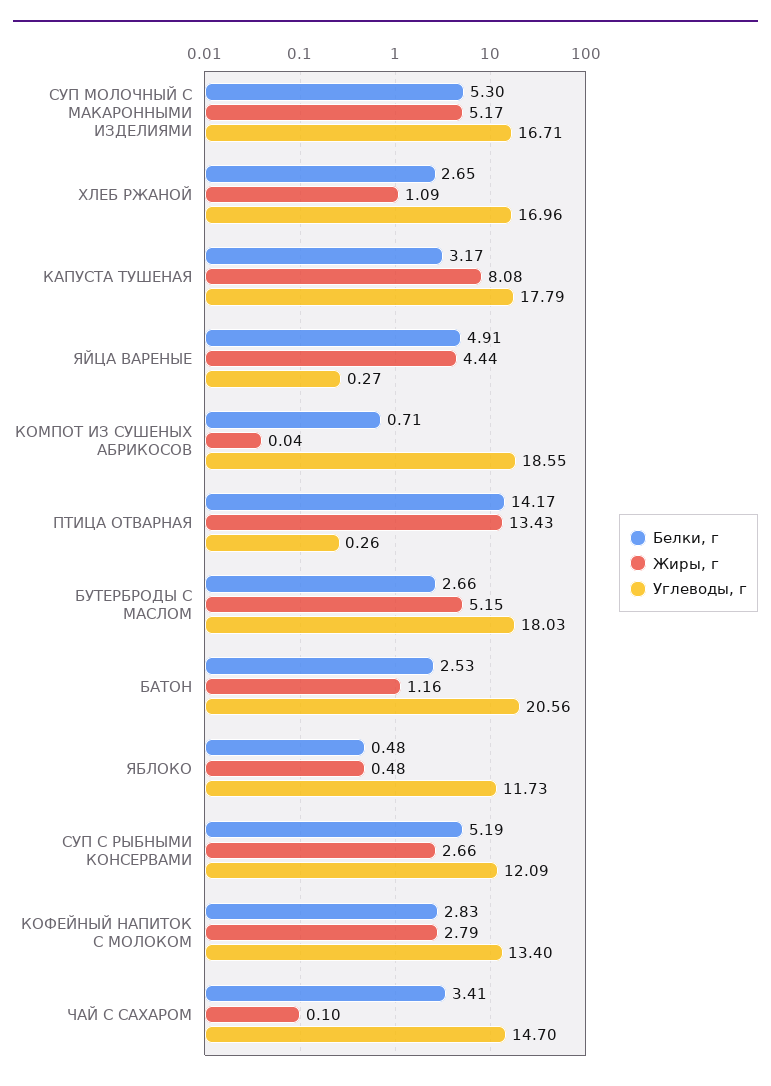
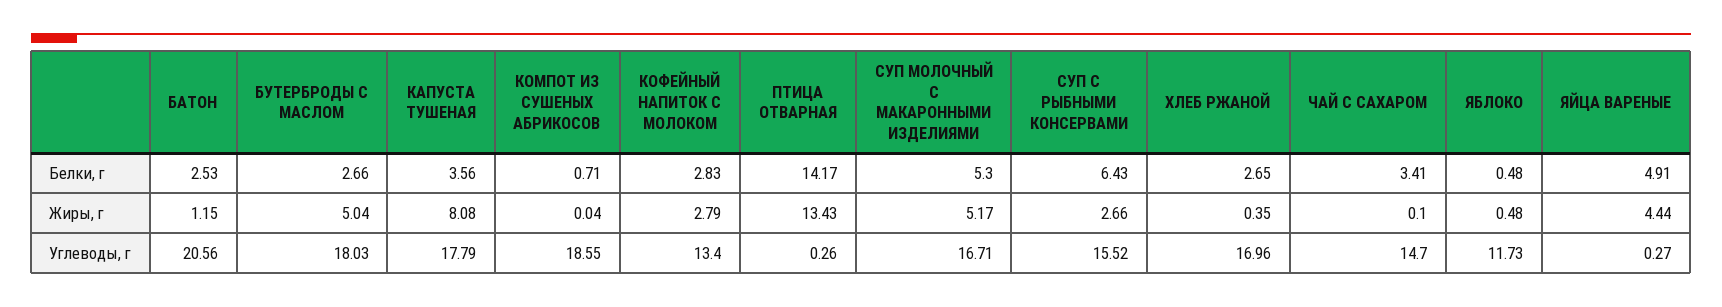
Жиры, г, ХЛЕБ РЖАНОЙ: 1.09 -> 0.35
Белки, г, КАПУСТА ТУШЕНАЯ: 3.17 -> 3.56
Жиры, г, БУТЕРБРОДЫ С МАСЛОМ: 5.15 -> 5.04
Жиры, г, БАТОН: 1.16 -> 1.15
Белки, г, СУП С РЫБНЫМИ КОНСЕРВАМИ: 5.19 -> 6.43
Углеводы, г, СУП С РЫБНЫМИ КОНСЕРВАМИ: 12.09 -> 15.52

